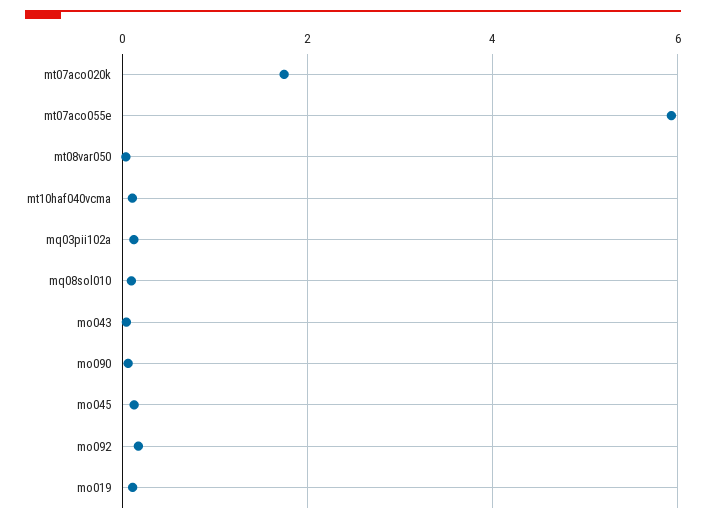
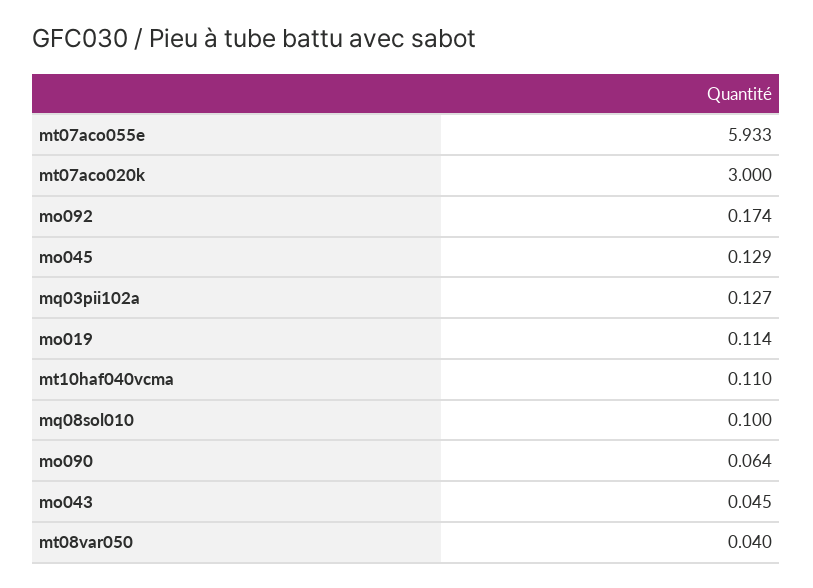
mt07aco020k: 1.8 -> 3

